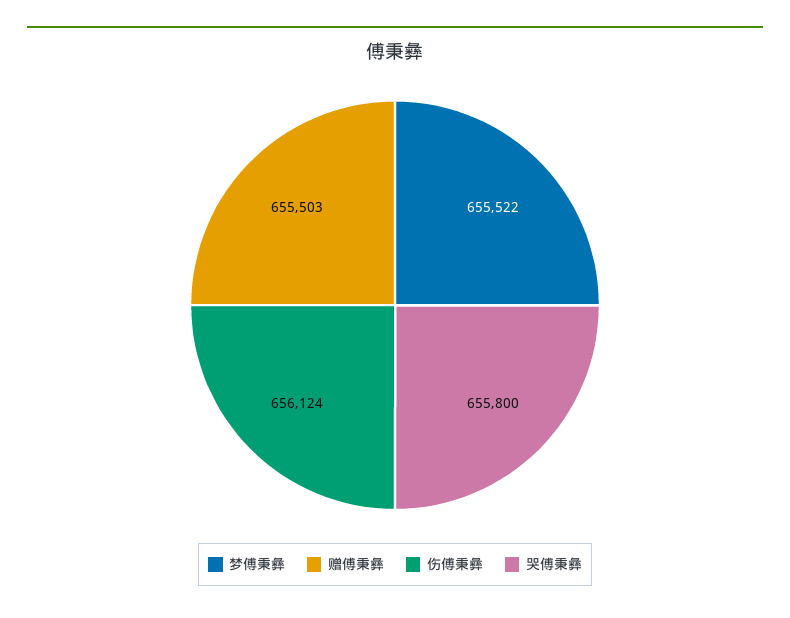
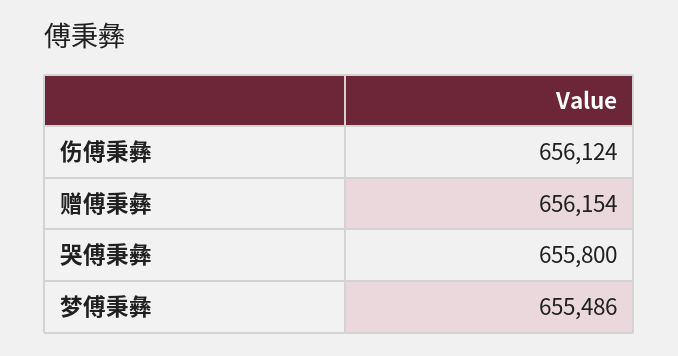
梦傅秉彝: 655522 -> 655486
赠傅秉彝: 655503 -> 656154

